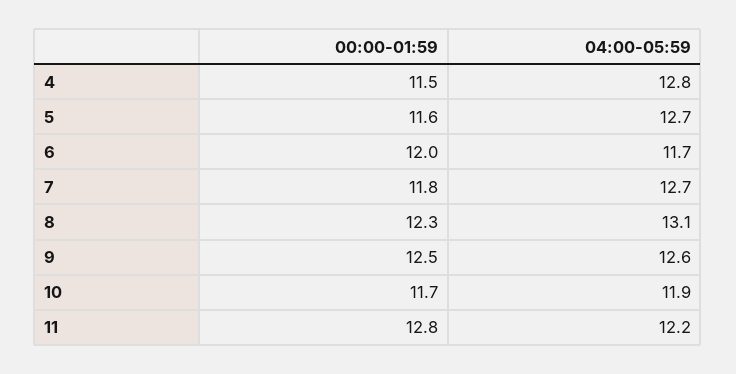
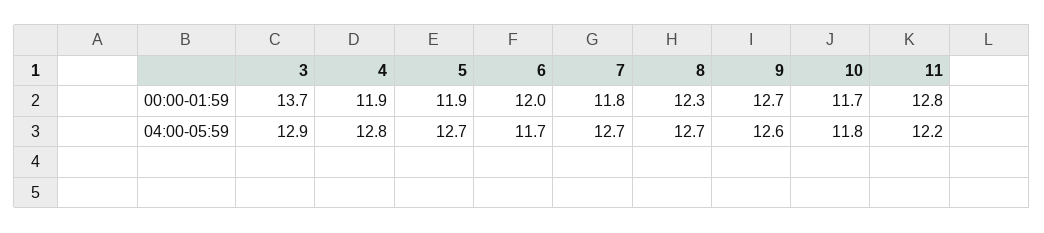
00:00-01:59, 4: 11.5 -> 11.9
00:00-01:59, 5: 11.6 -> 11.9
04:00-05:59, 8: 13.1 -> 12.7
00:00-01:59, 9: 12.5 -> 12.7
04:00-05:59, 10: 11.9 -> 11.8
00:00-01:59, 3: none -> 13.7
04:00-05:59, 3: none -> 12.9

